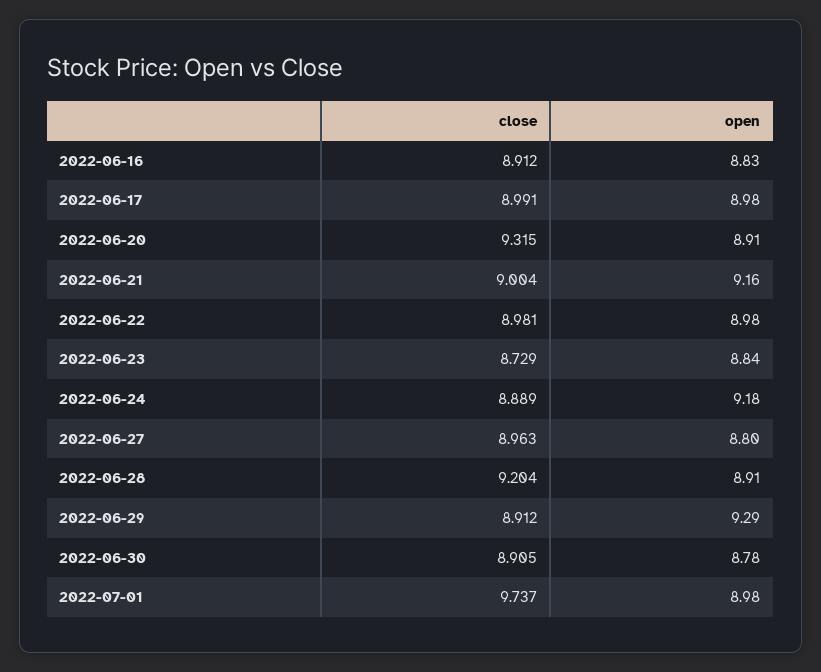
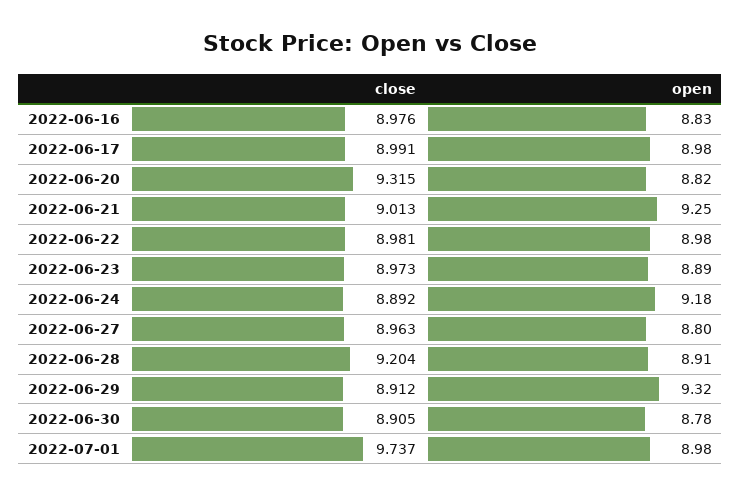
close, 2022-06-16: 8.912 -> 8.976
open, 2022-06-20: 8.91 -> 8.82
close, 2022-06-21: 9.004 -> 9.013
open, 2022-06-21: 9.16 -> 9.25
close, 2022-06-23: 8.729 -> 8.973
open, 2022-06-23: 8.84 -> 8.89
close, 2022-06-24: 8.889 -> 8.892
open, 2022-06-29: 9.29 -> 9.32

